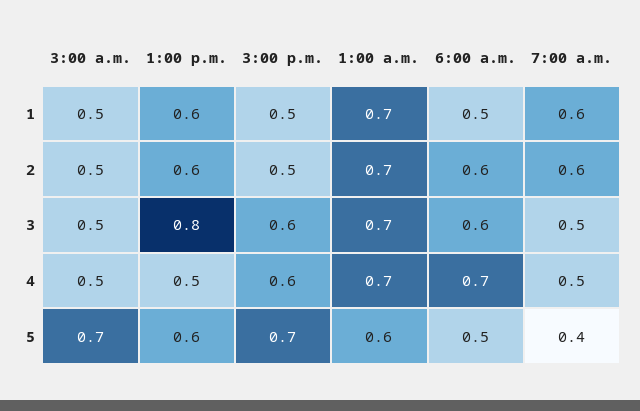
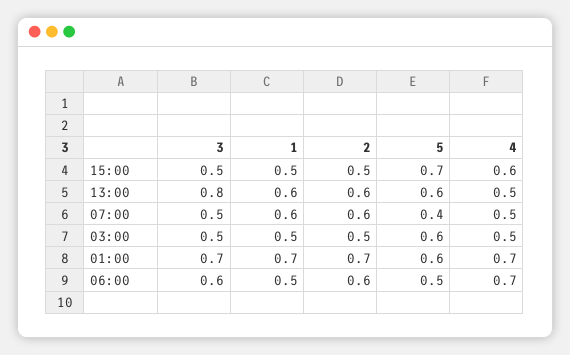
3:00 p.m., 3: 0.6 -> 0.5
3:00 a.m., 5: 0.7 -> 0.6

